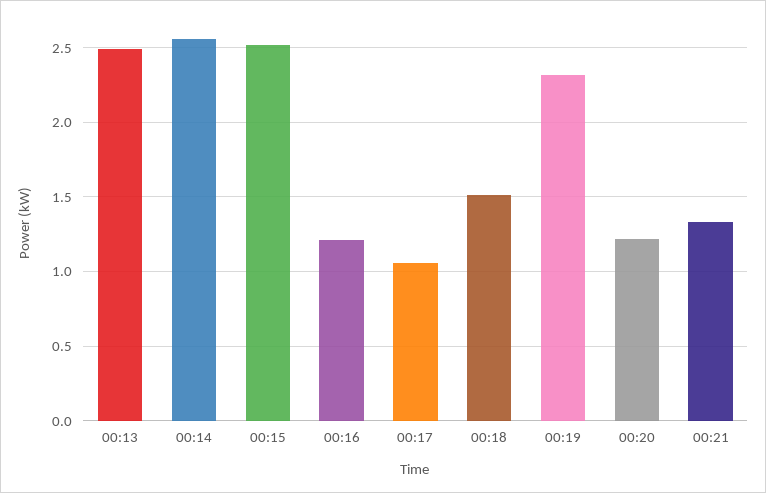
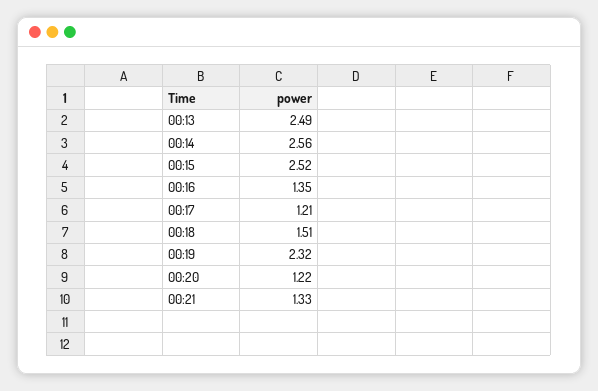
00:16: 1.2 -> 1.35
00:17: 1.05 -> 1.21

